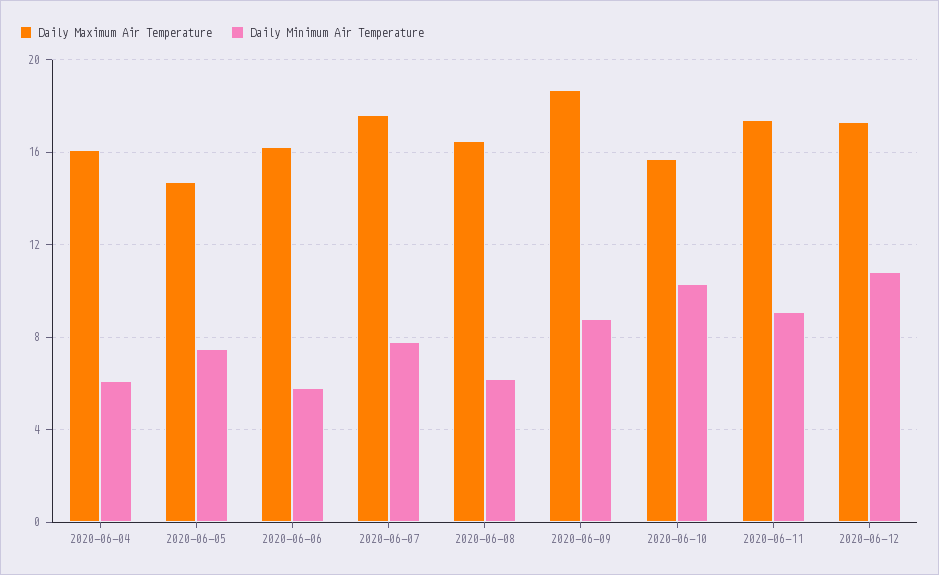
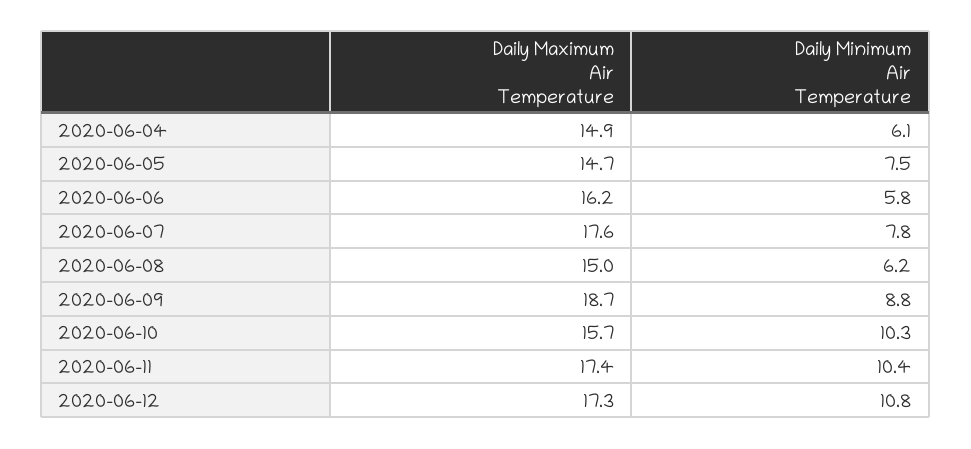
Daily Maximum Air Temperature, 2020-06-04: 16 -> 14.9
Daily Maximum Air Temperature, 2020-06-08: 16.5 -> 15
Daily Minimum Air Temperature, 2020-06-11: 9 -> 10.4

